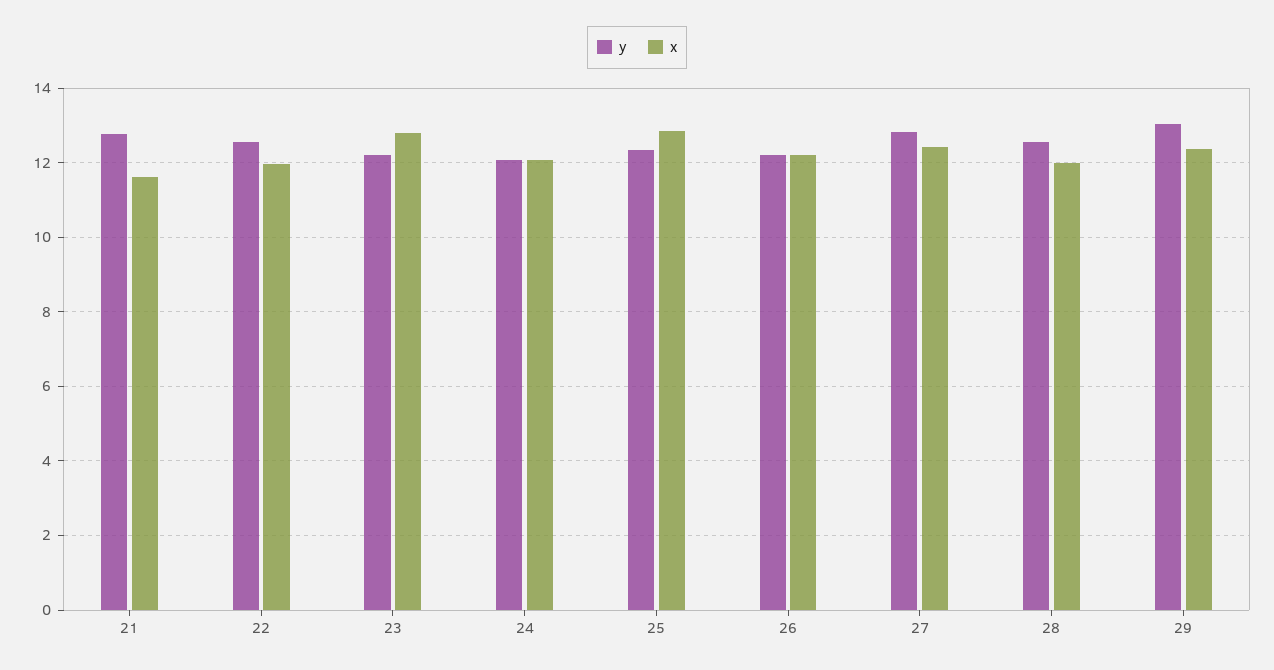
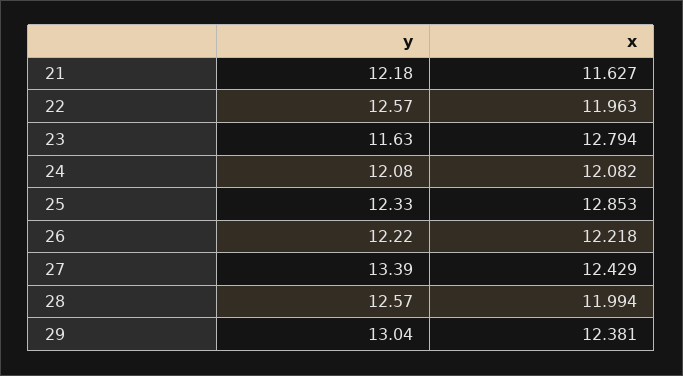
y, 21: 12.8 -> 12.18
y, 23: 12.2 -> 11.63
y, 27: 12.8 -> 13.39

